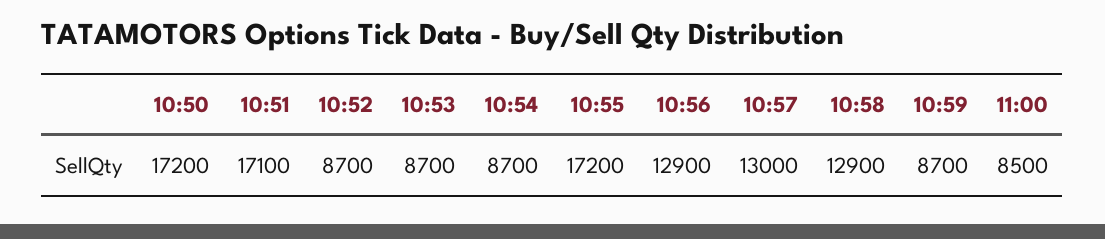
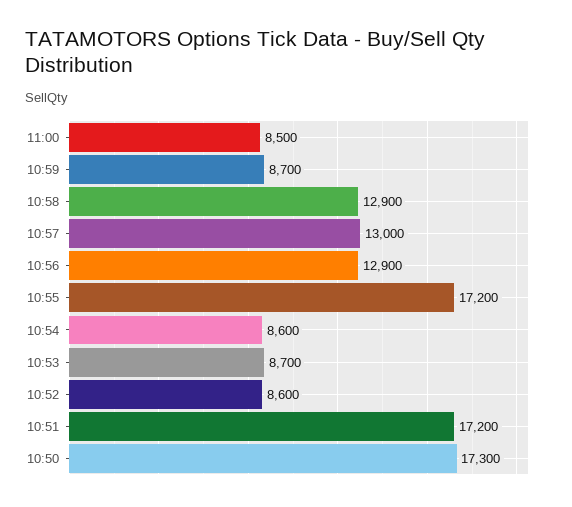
10:50: 17200 -> 17300
10:51: 17100 -> 17200
10:52: 8700 -> 8600
10:54: 8700 -> 8600

